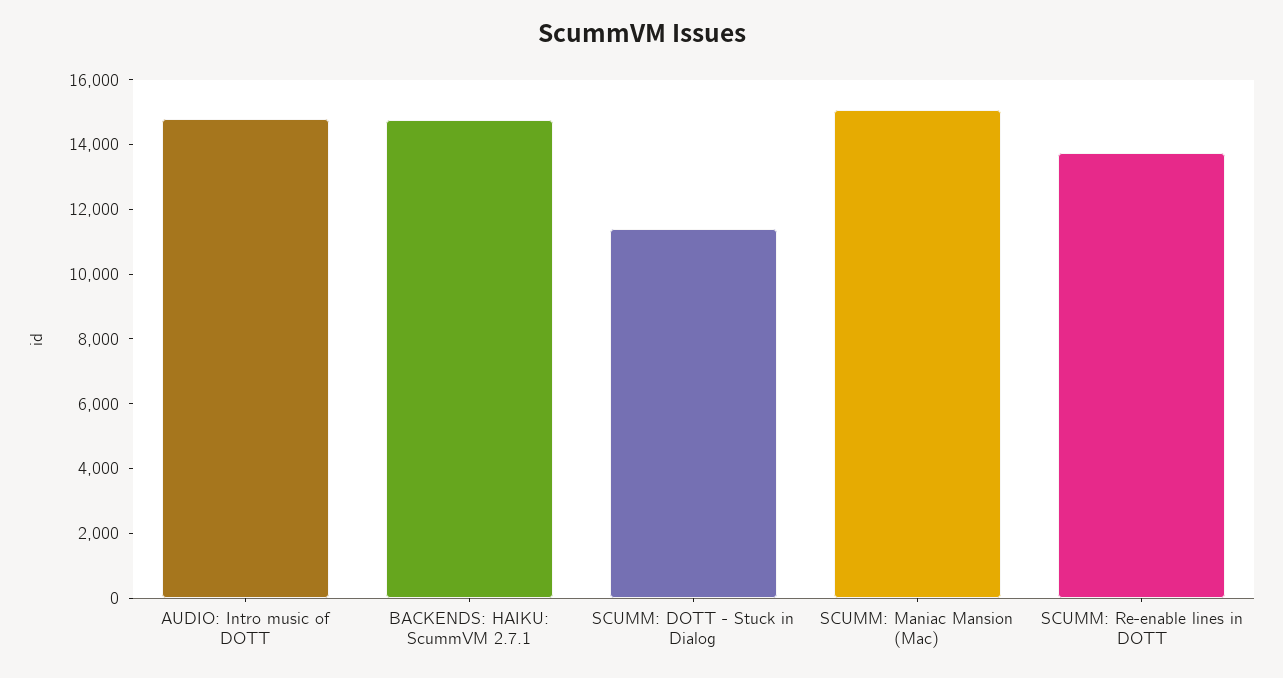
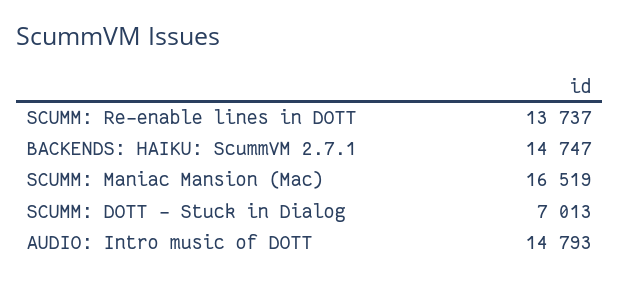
SCUMM: DOTT - Stuck in Dialog: 11500 -> 7013
SCUMM: Maniac Mansion (Mac): 15000 -> 16519

